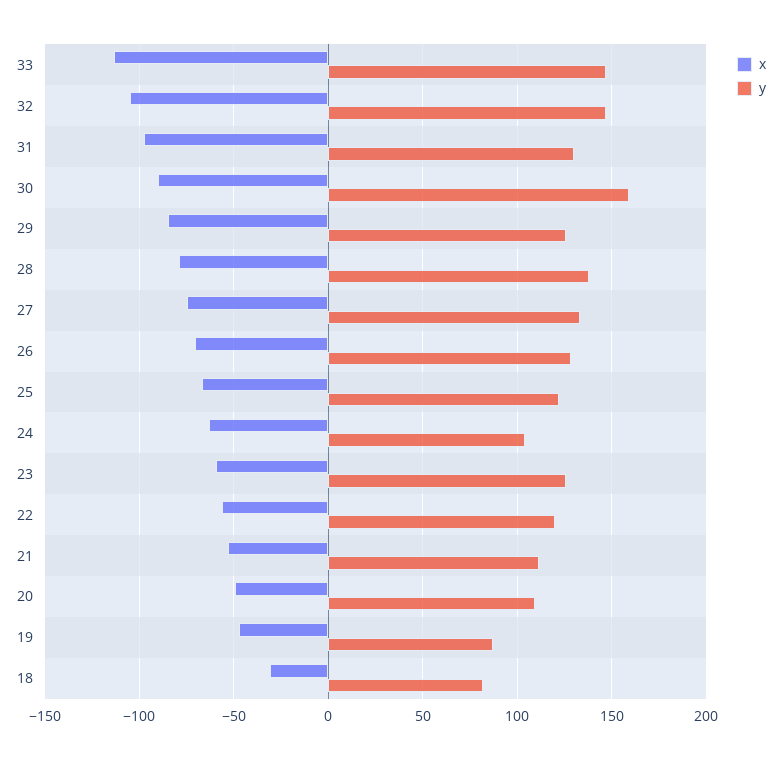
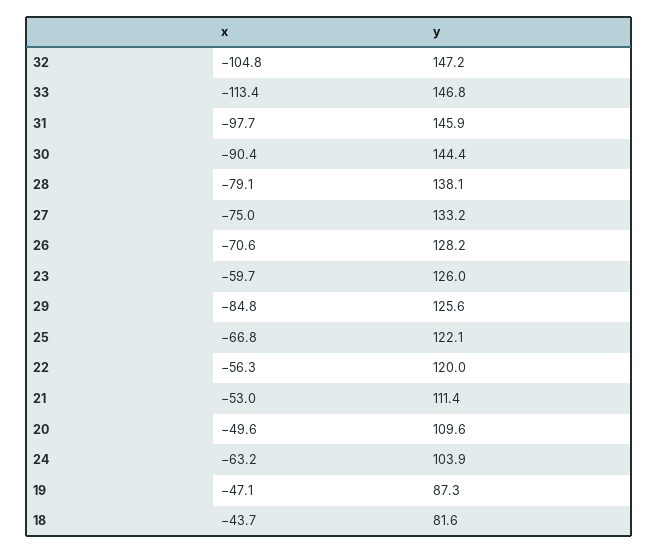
y, 31: 130 -> 145.9
y, 30: 160 -> 144.4
x, 18: -30 -> -43.7

